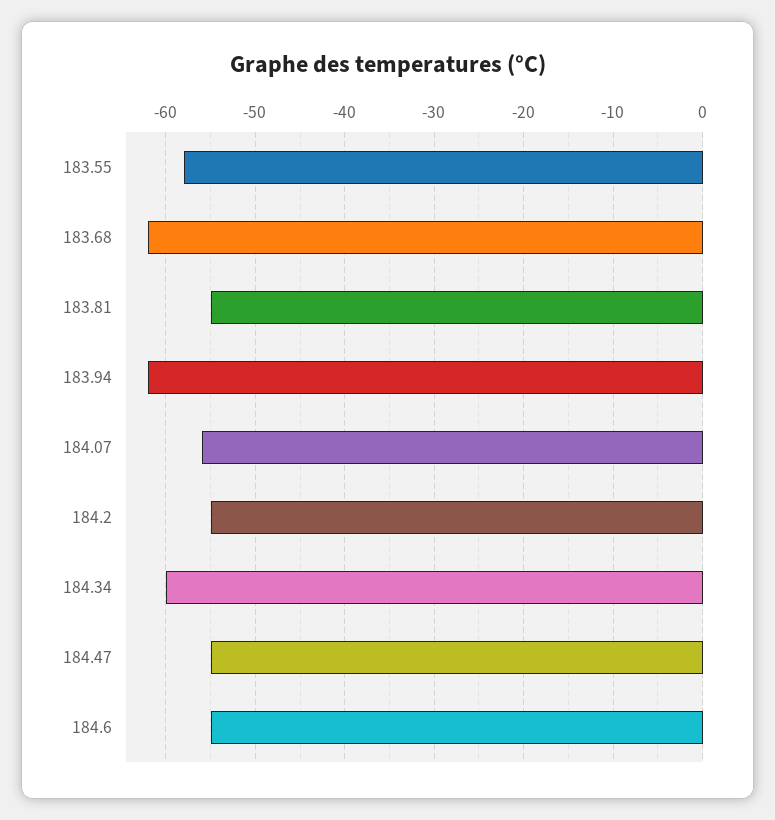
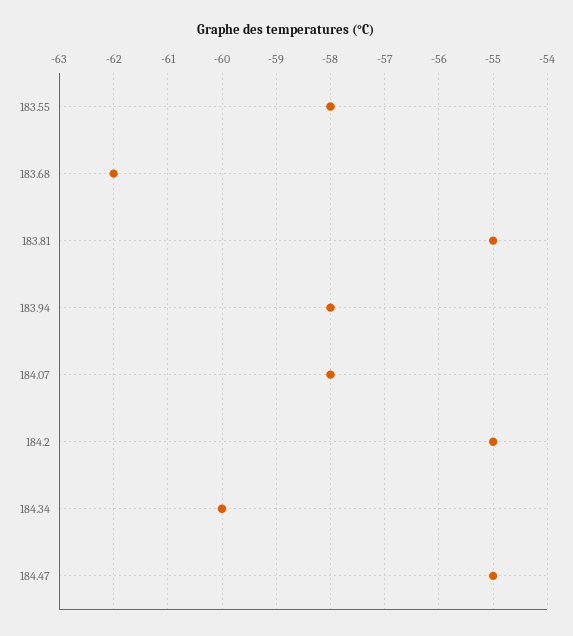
183.94: -62 -> -58
184.07: -56 -> -58
184.6: -55 -> none

